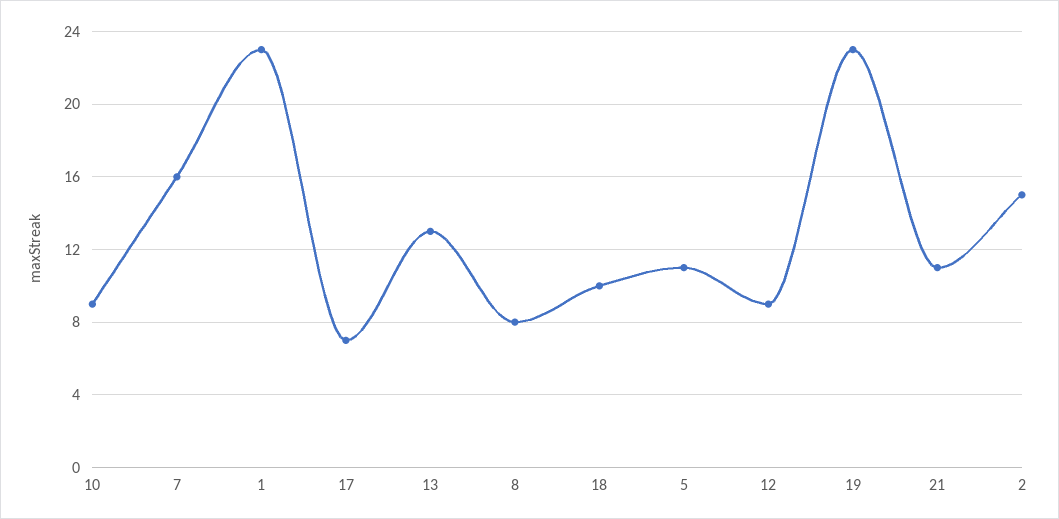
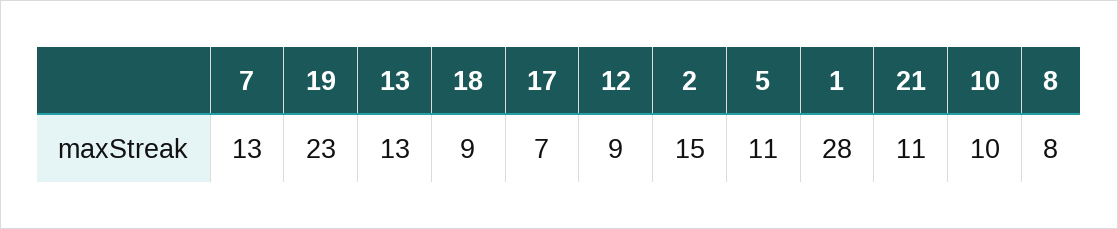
10: 9 -> 10
7: 16 -> 13
1: 23 -> 28
18: 10 -> 9

